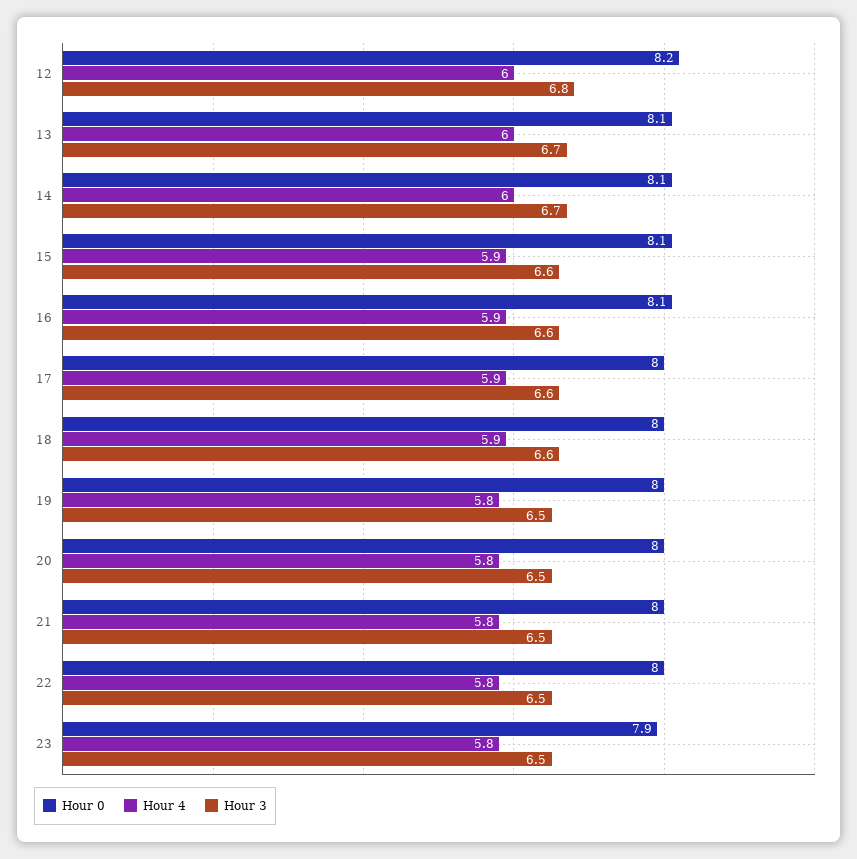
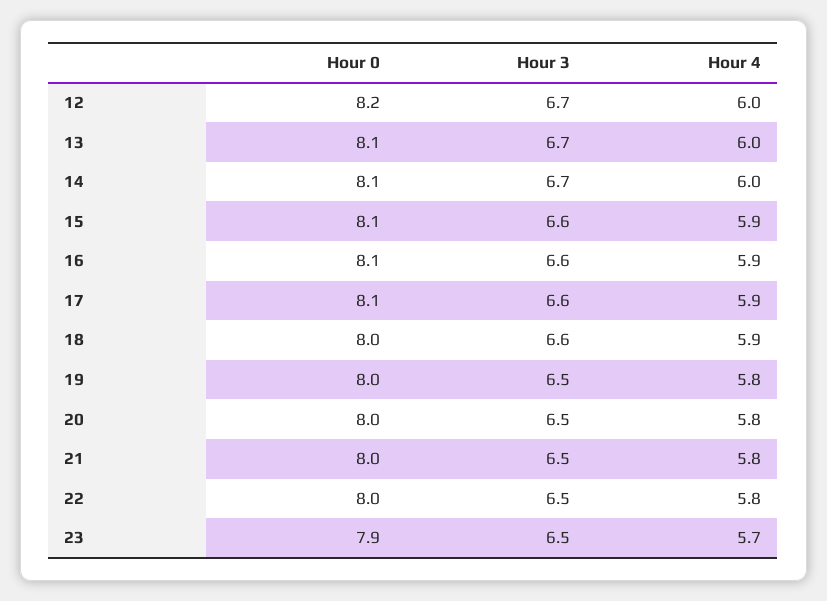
Hour 3, 12: 6.8 -> 6.7
Hour 0, 17: 8 -> 8.1
Hour 4, 23: 5.8 -> 5.7

